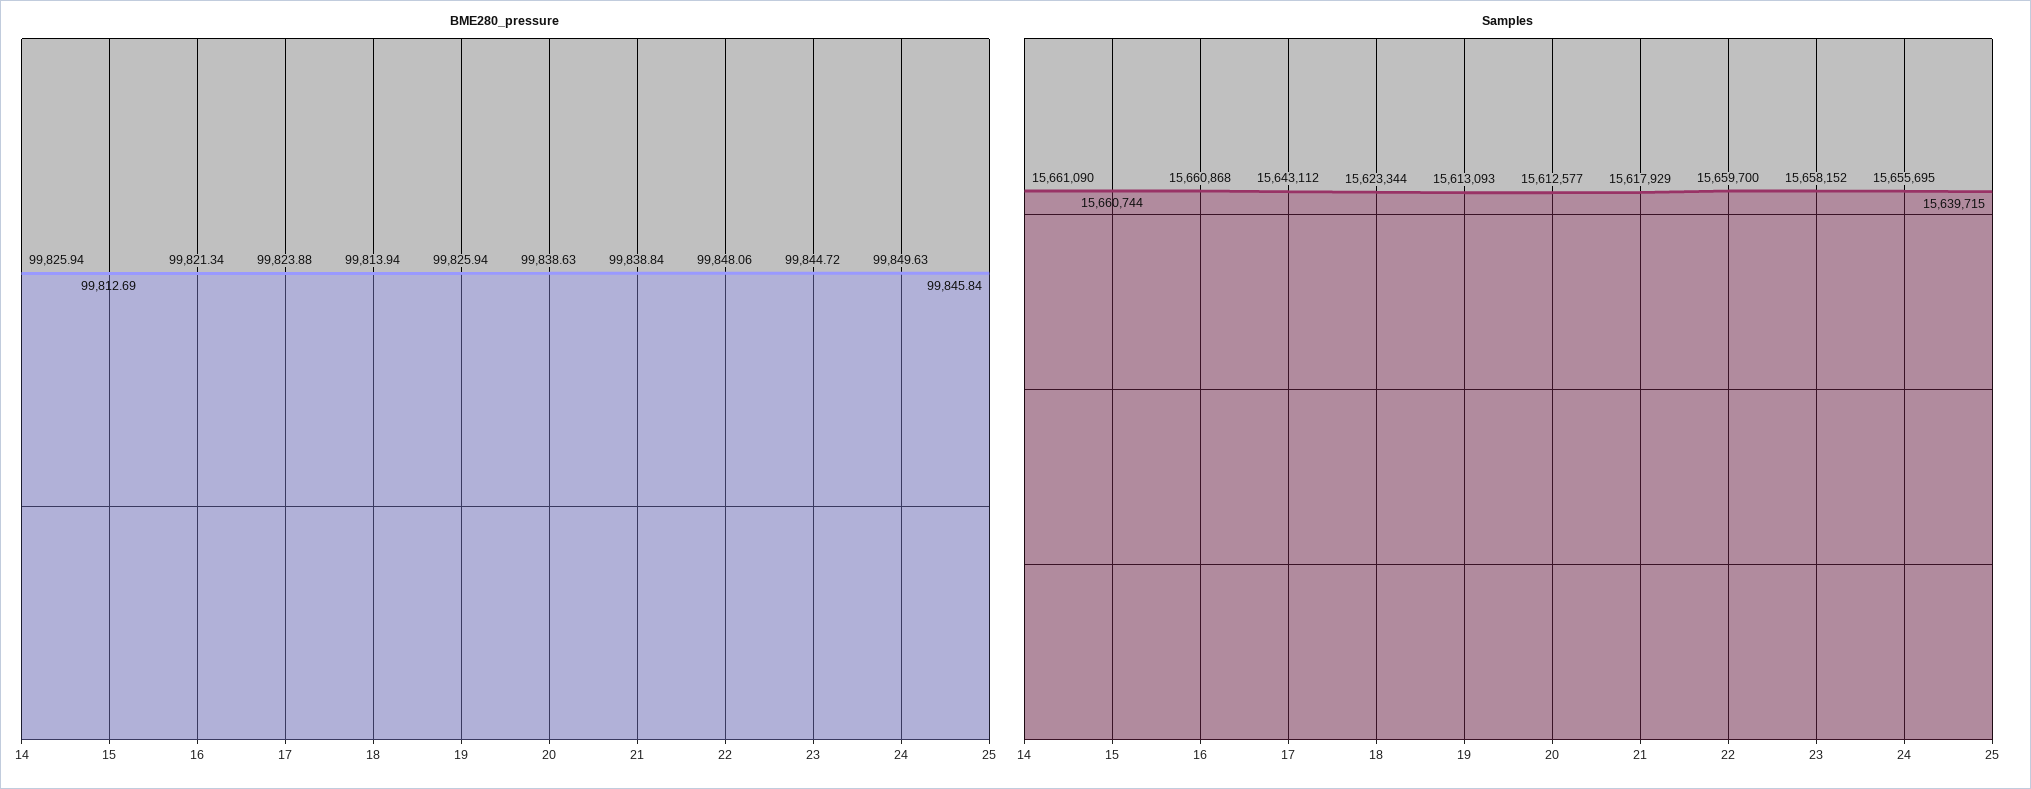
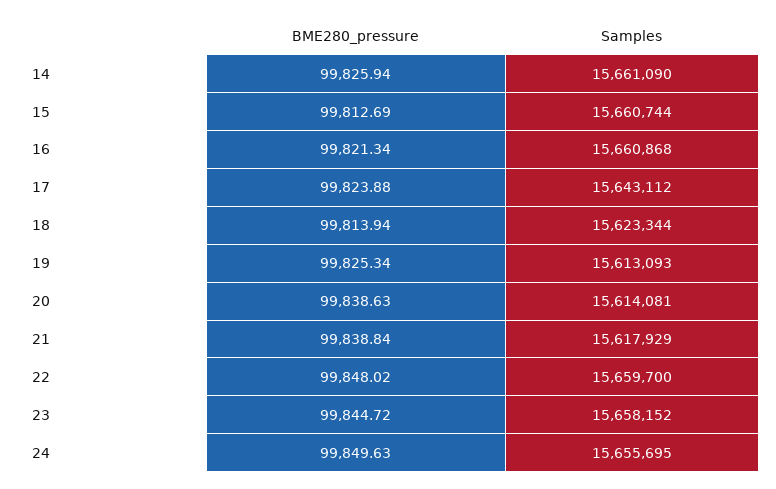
BME280_pressure, 19: 99825.94 -> 99825.34
BME280_pressure, 22: 99848.06 -> 99848.02
BME280_pressure, 25: 99845.84 -> none
Samples, 20: 15612577 -> 15614081
Samples, 25: 15639715 -> none

